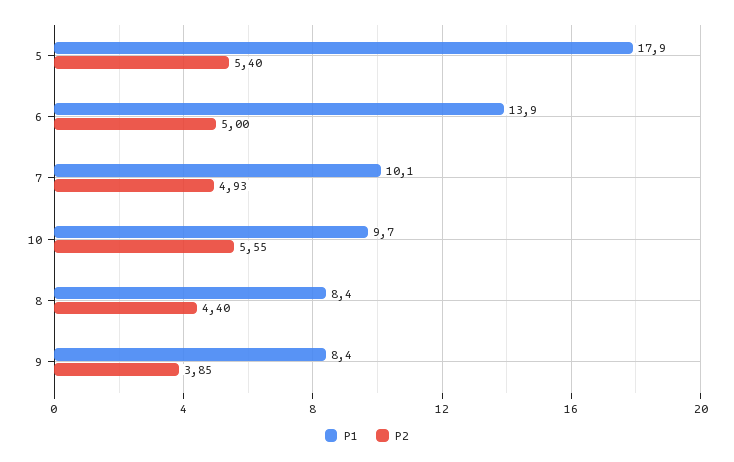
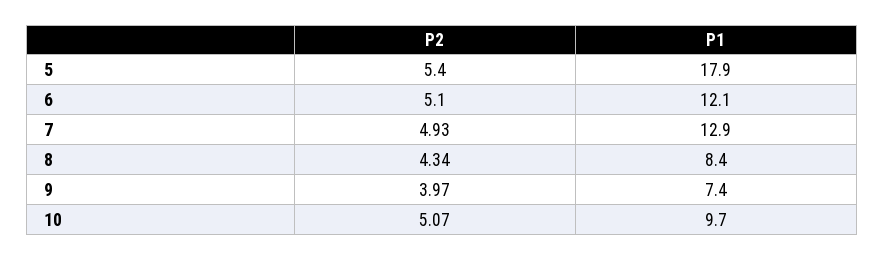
P1, 6: 13.9 -> 12.1
P2, 6: 5 -> 5.1
P1, 7: 10.1 -> 12.9
P2, 10: 5.55 -> 5.07
P2, 8: 4.4 -> 4.34
P1, 9: 8.4 -> 7.4
P2, 9: 3.85 -> 3.97

